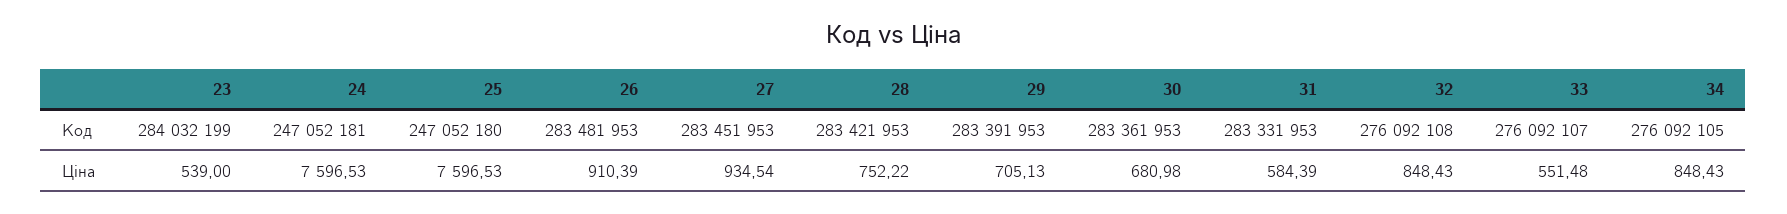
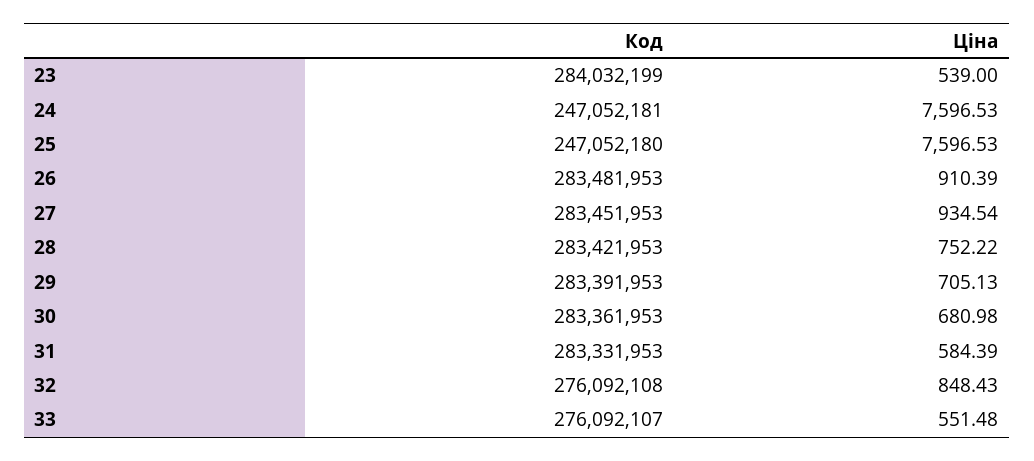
34, Код: 276092105 -> none
34, Ціна: 848.43 -> none

